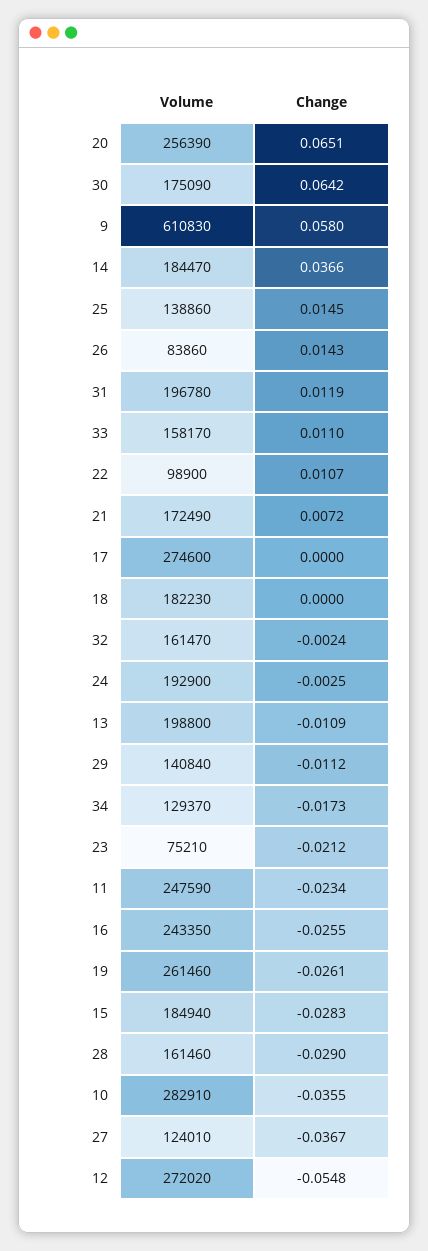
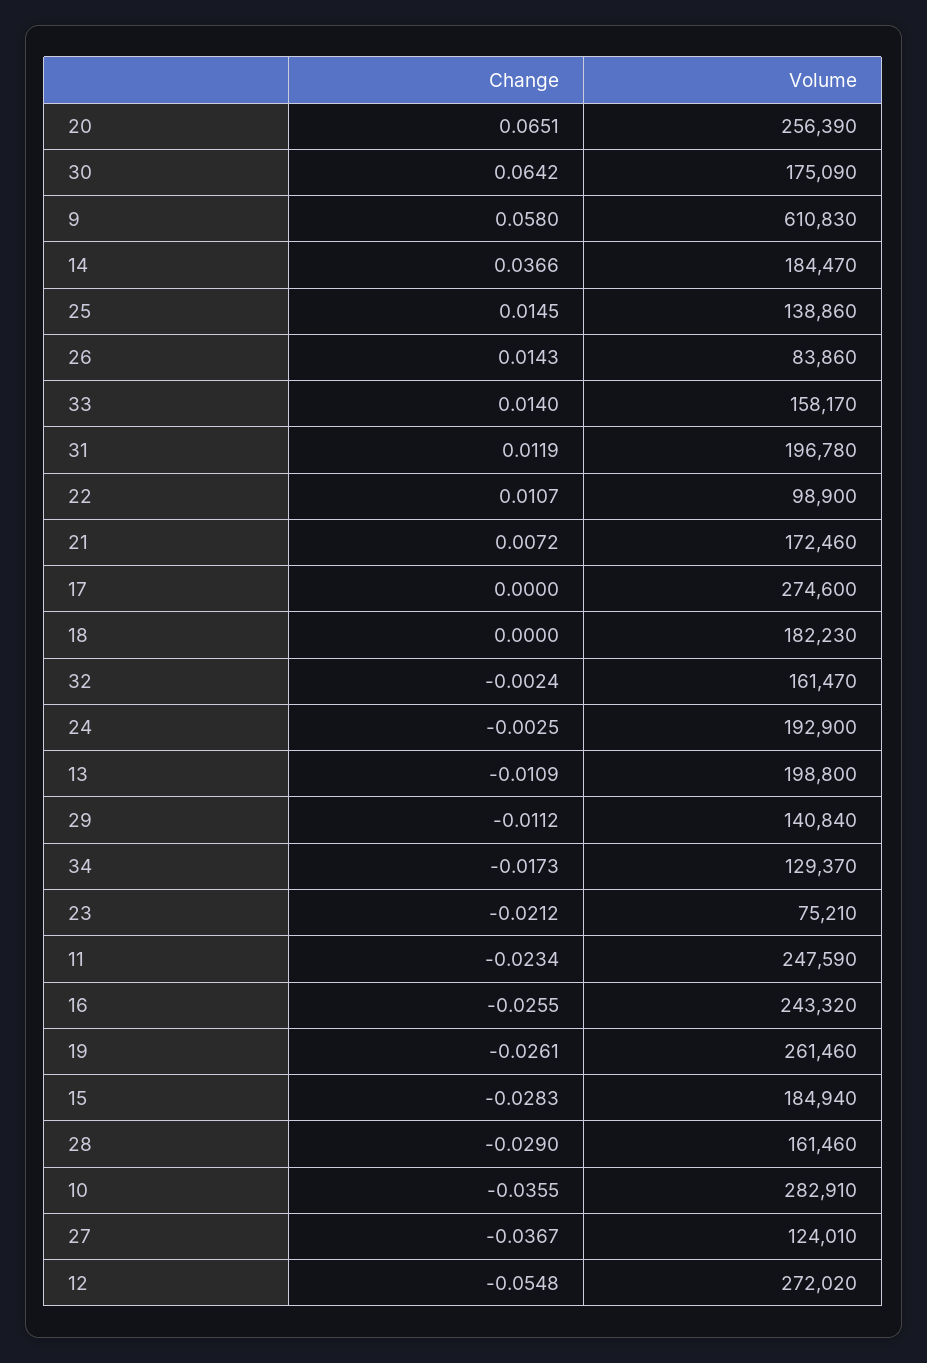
Change, 33: 0.011 -> 0.014
Volume, 21: 172490 -> 172460
Volume, 16: 243350 -> 243320

